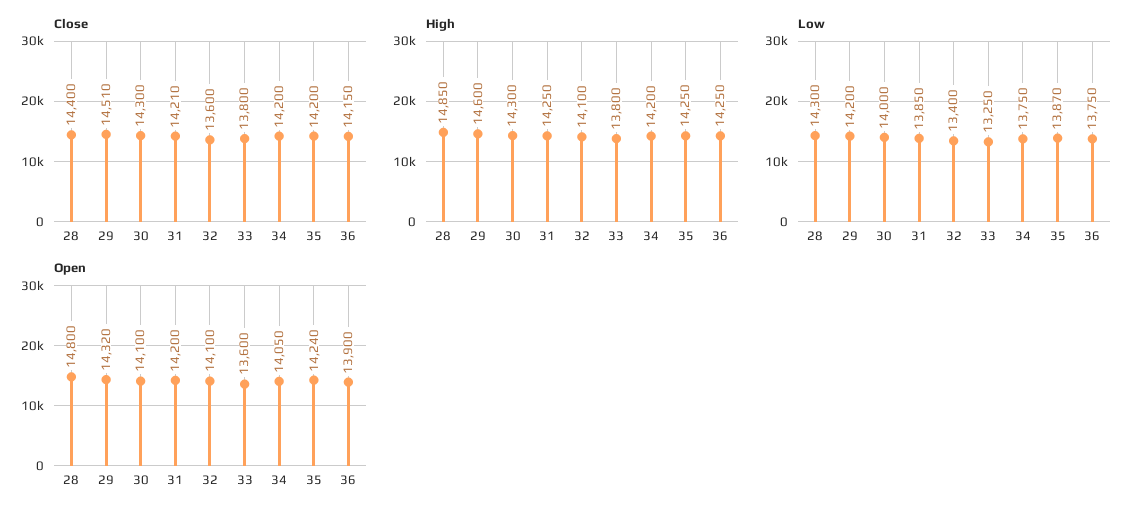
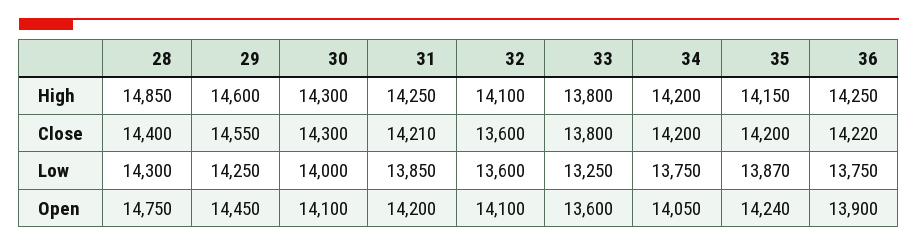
Close, 29: 14510 -> 14550
Close, 36: 14150 -> 14220
High, 35: 14250 -> 14150
Low, 29: 14200 -> 14250
Low, 32: 13400 -> 13600
Open, 28: 14800 -> 14750
Open, 29: 14320 -> 14450

